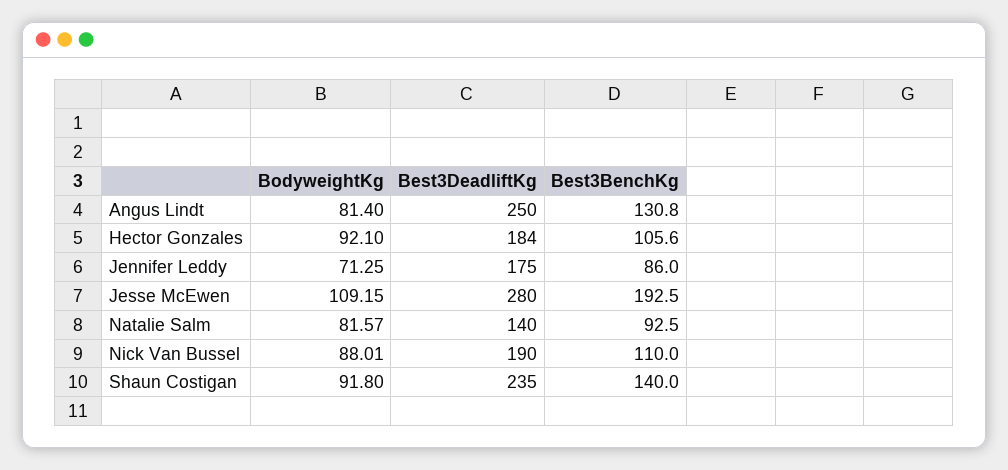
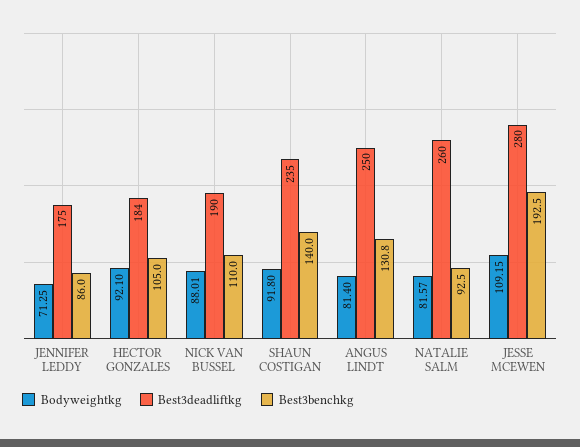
Best3BenchKg, Hector Gonzales: 105.6 -> 105
Best3DeadliftKg, Natalie Salm: 140 -> 260

